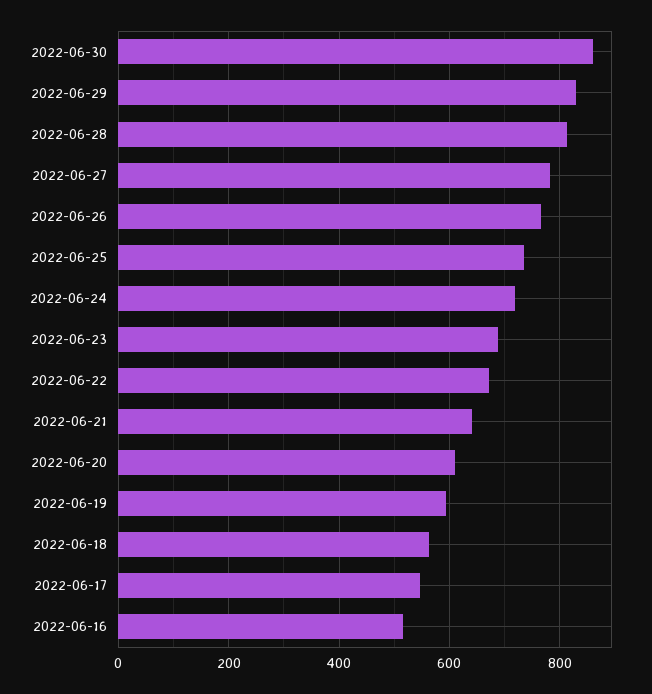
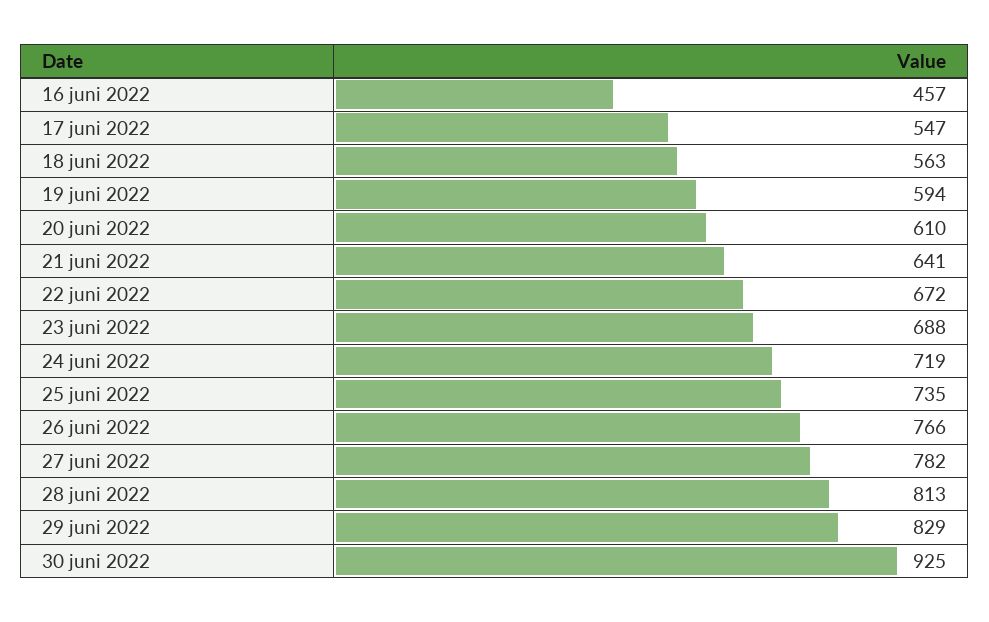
2022-06-30: 860 -> 925
2022-06-16: 520 -> 457

